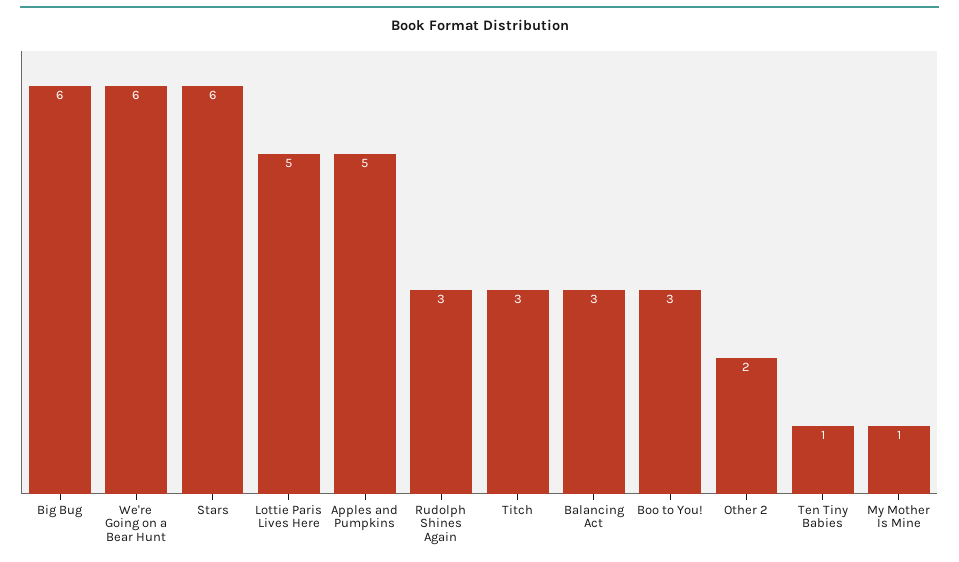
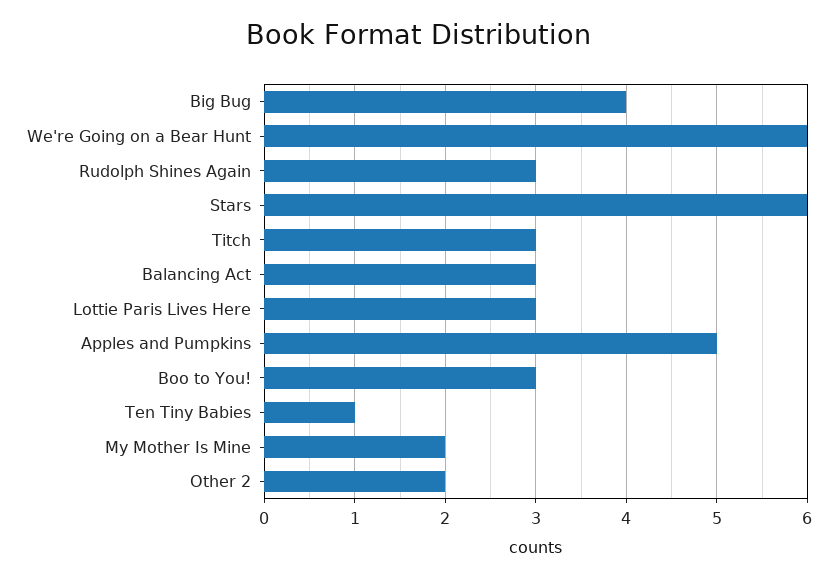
Big Bug: 6 -> 4
Lottie Paris Lives Here: 5 -> 3
My Mother Is Mine: 1 -> 2

